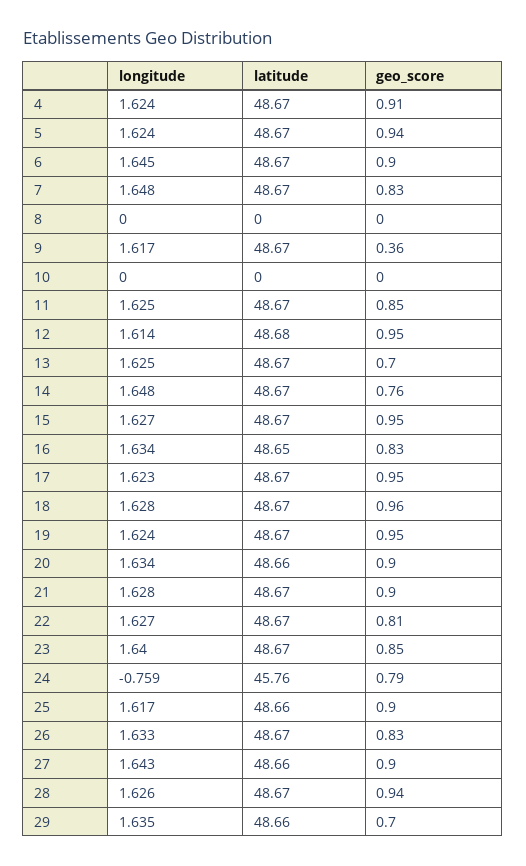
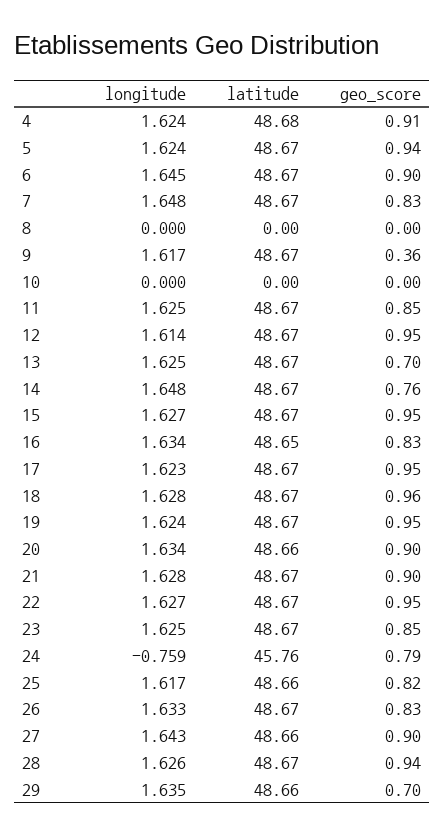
latitude, 4: 48.67 -> 48.68
latitude, 12: 48.68 -> 48.67
geo_score, 22: 0.81 -> 0.95
longitude, 23: 1.64 -> 1.625
geo_score, 25: 0.9 -> 0.82

